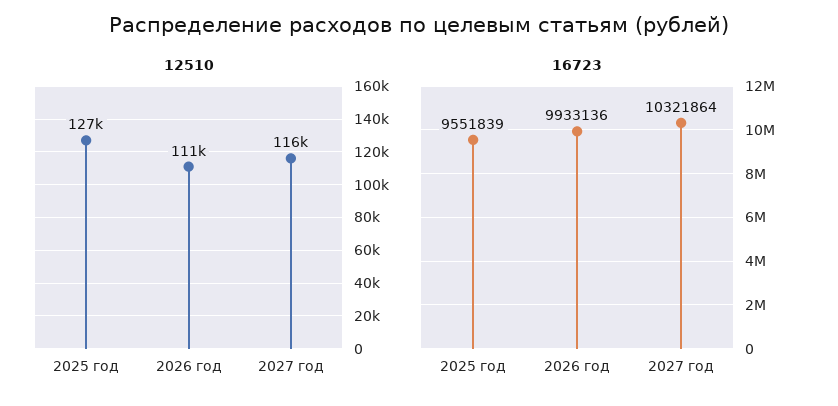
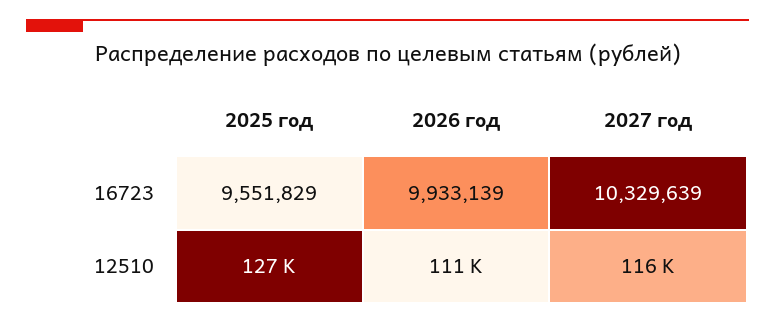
16723, 2025 год: 9551839 -> 9551829
16723, 2026 год: 9933136 -> 9933139
16723, 2027 год: 10321864 -> 10329639

